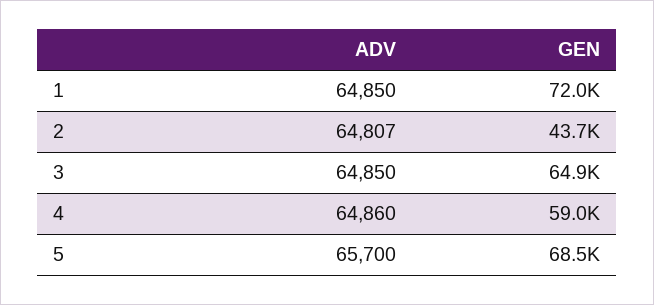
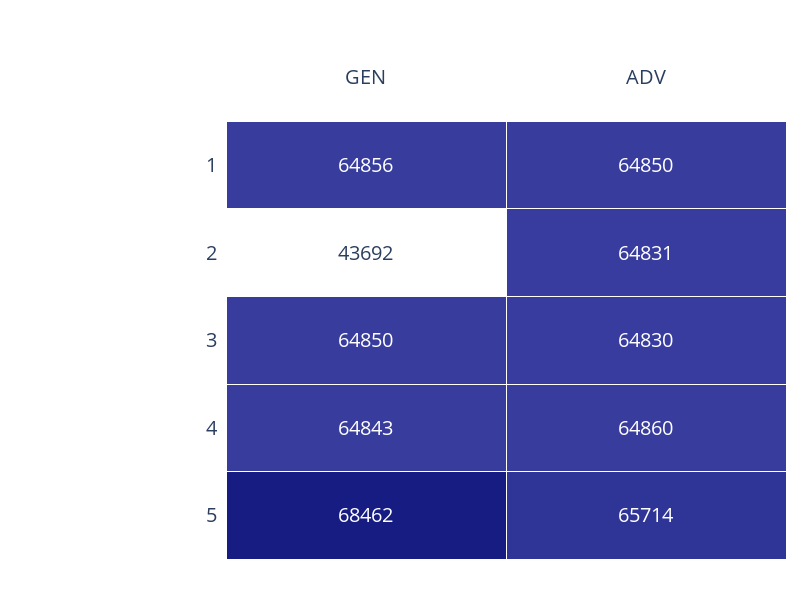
GEN, 1: 72000 -> 64856
ADV, 2: 64807 -> 64831
ADV, 3: 64850 -> 64830
GEN, 4: 59000 -> 64843
ADV, 5: 65700 -> 65714

